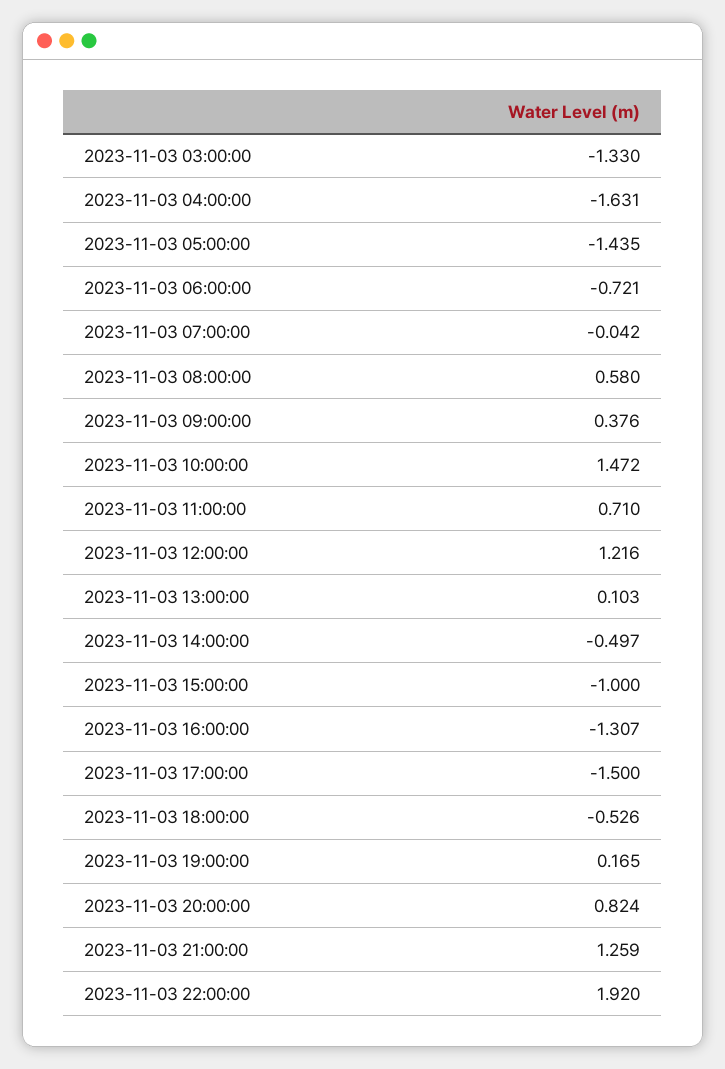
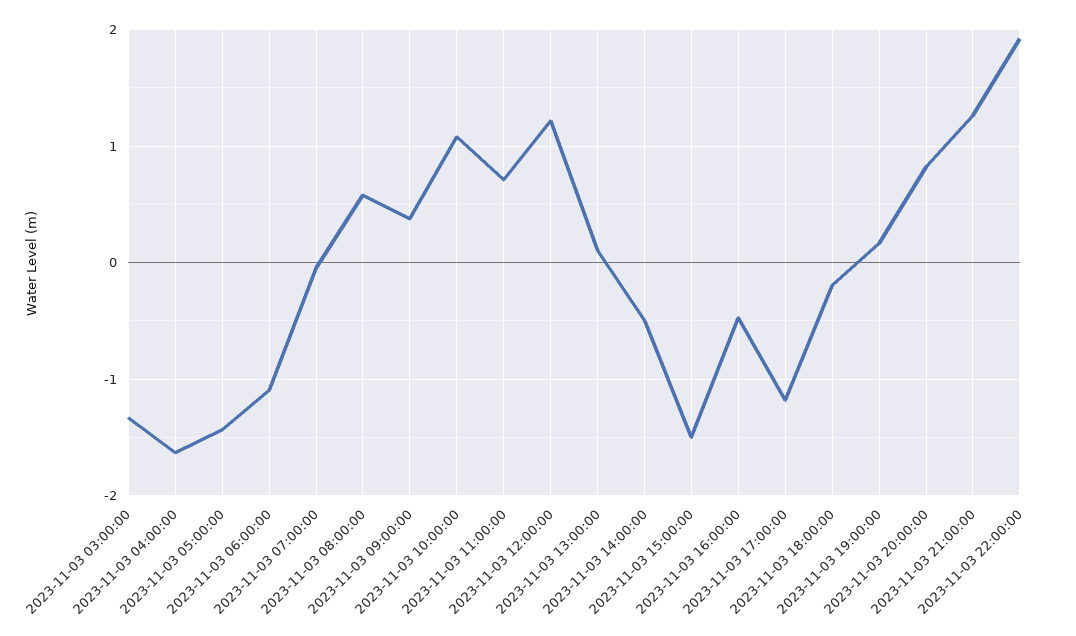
2023-11-03 06:00:00: -0.721 -> -1.1
2023-11-03 10:00:00: 1.472 -> 1.1
2023-11-03 15:00:00: -1 -> -1.5
2023-11-03 16:00:00: -1.307 -> -0.5
2023-11-03 17:00:00: -1.5 -> -1.2
2023-11-03 18:00:00: -0.526 -> -0.2

